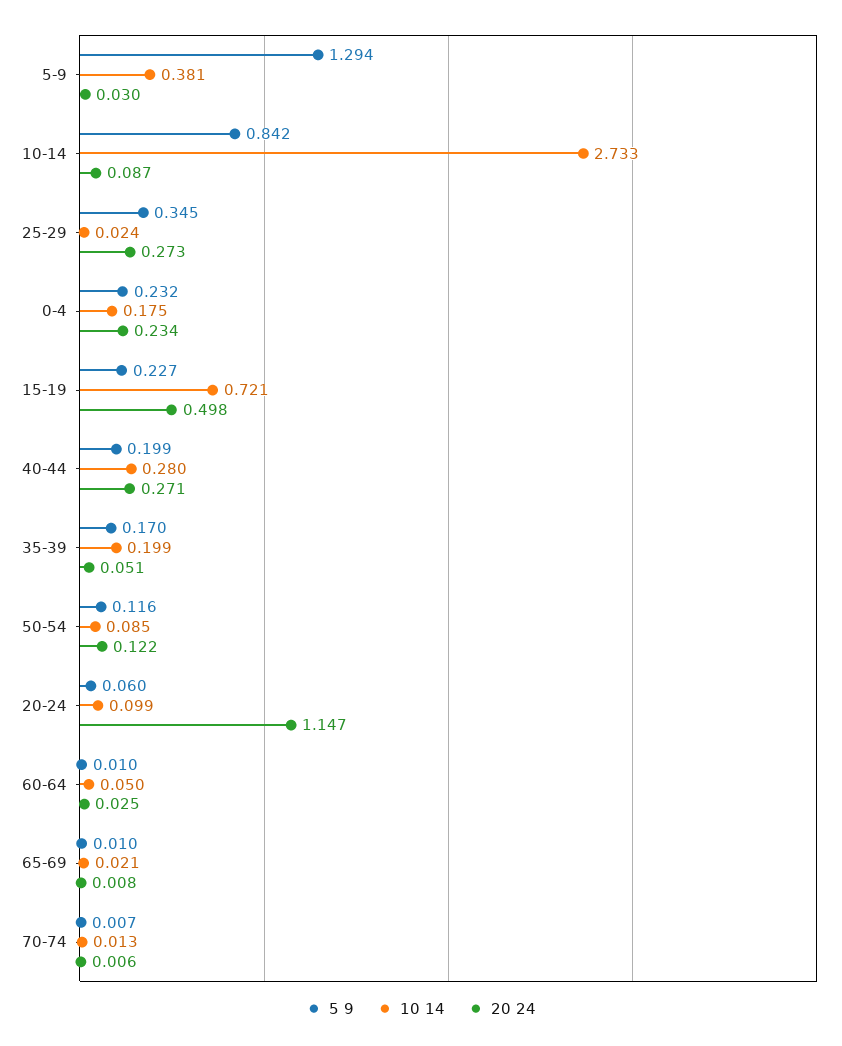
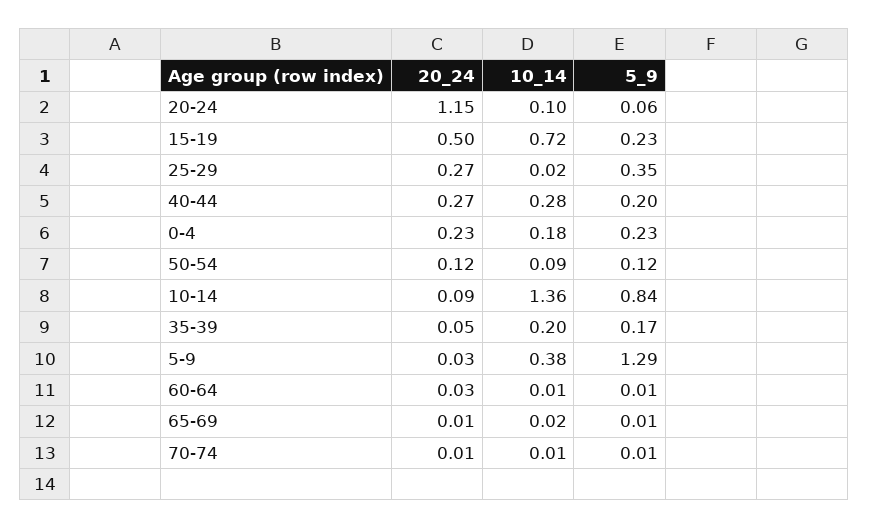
10 14, 10-14: 2.733 -> 1.36
10 14, 60-64: 0.05 -> 0.01

